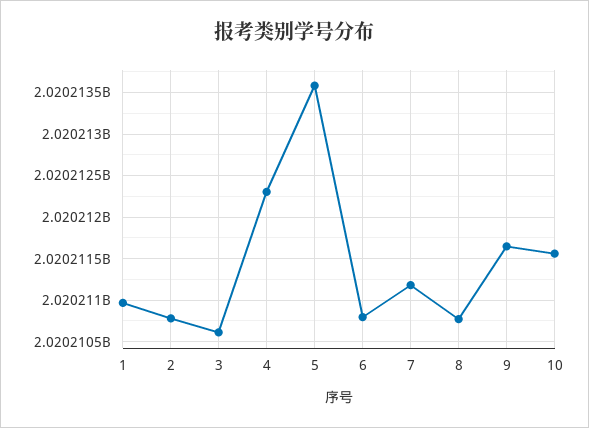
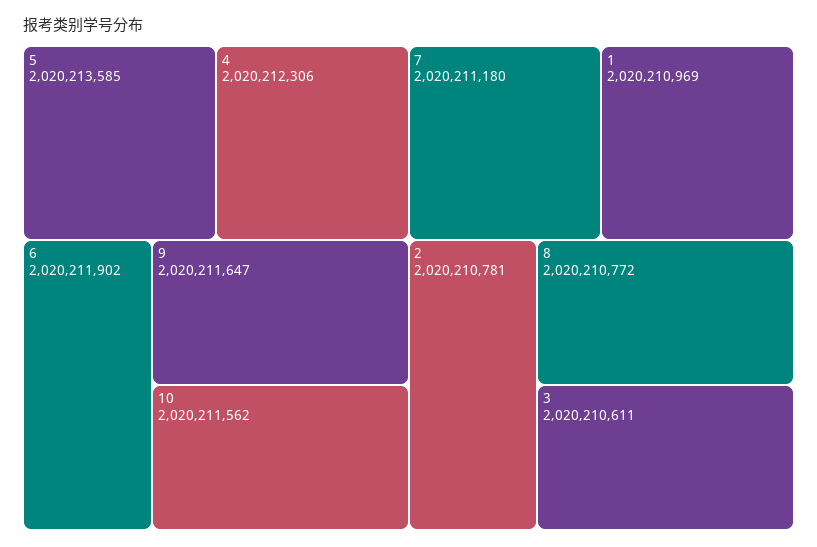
6: 2020210800 -> 2020211902

